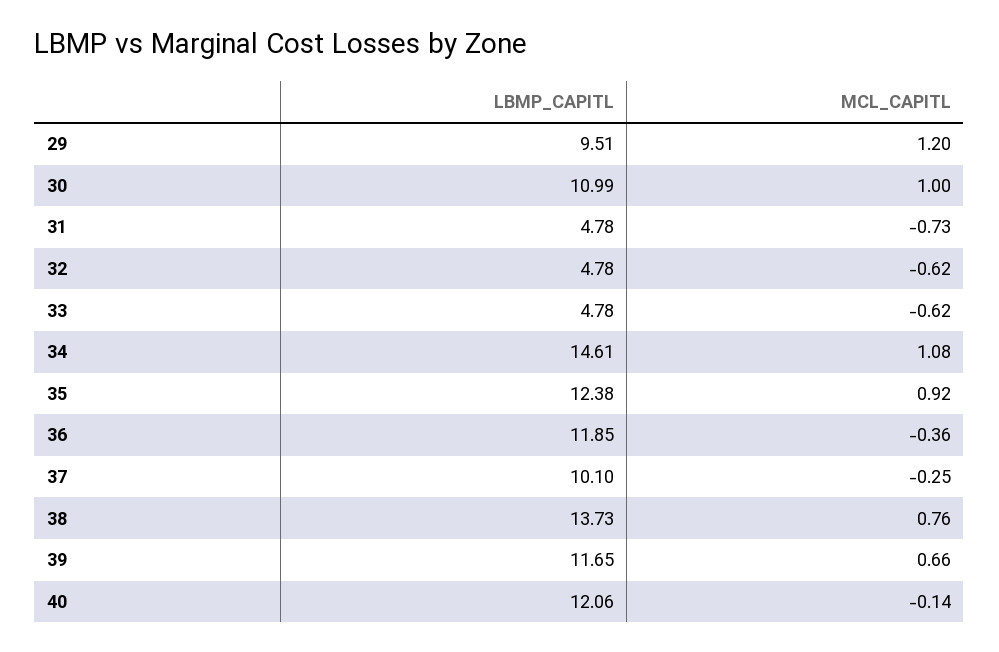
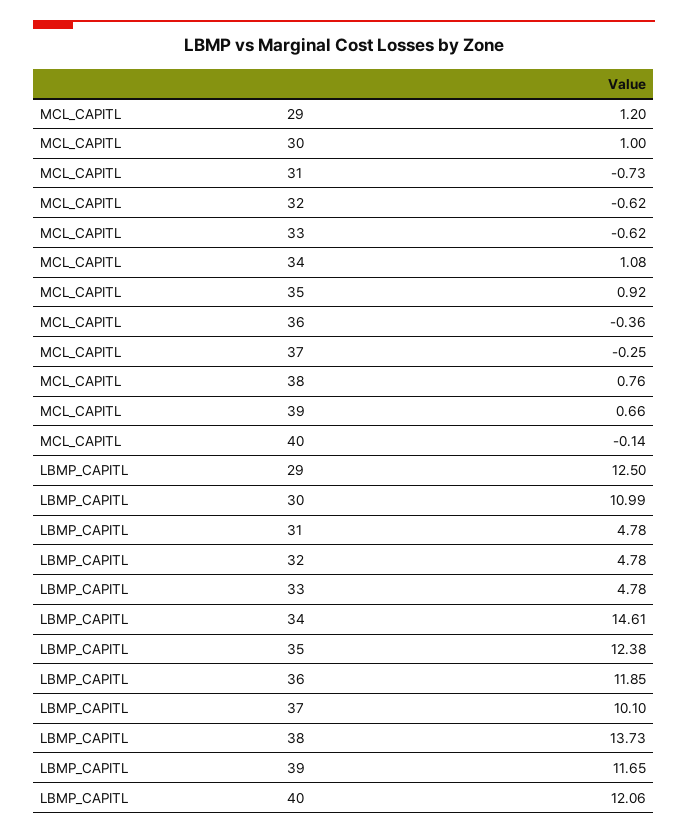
LBMP_CAPITL, 29: 9.51 -> 12.5

